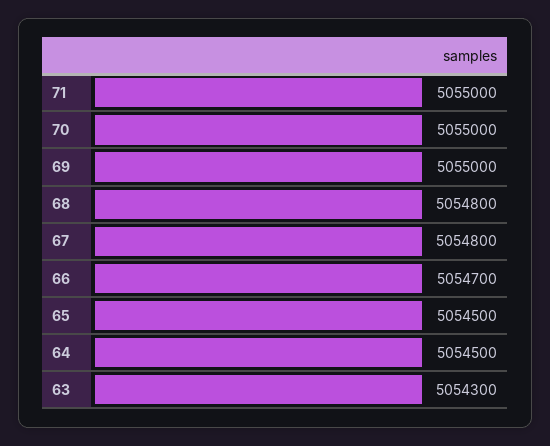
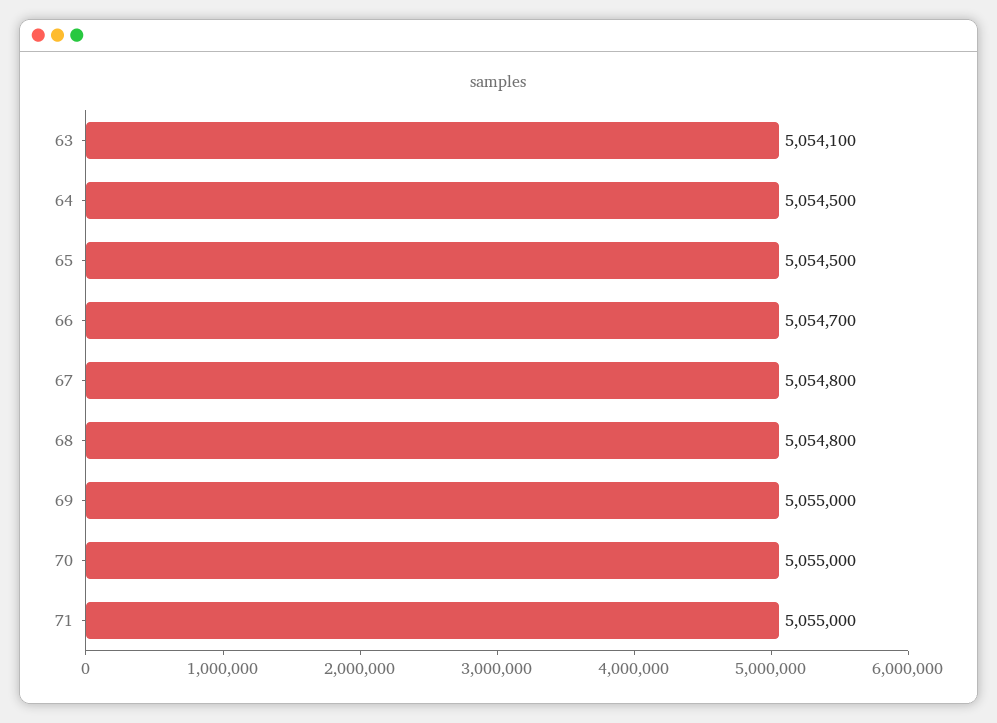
63: 5054300 -> 5054100

